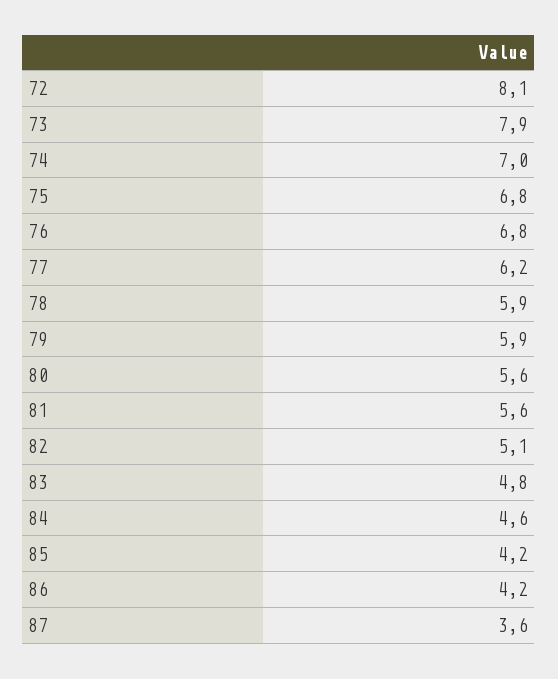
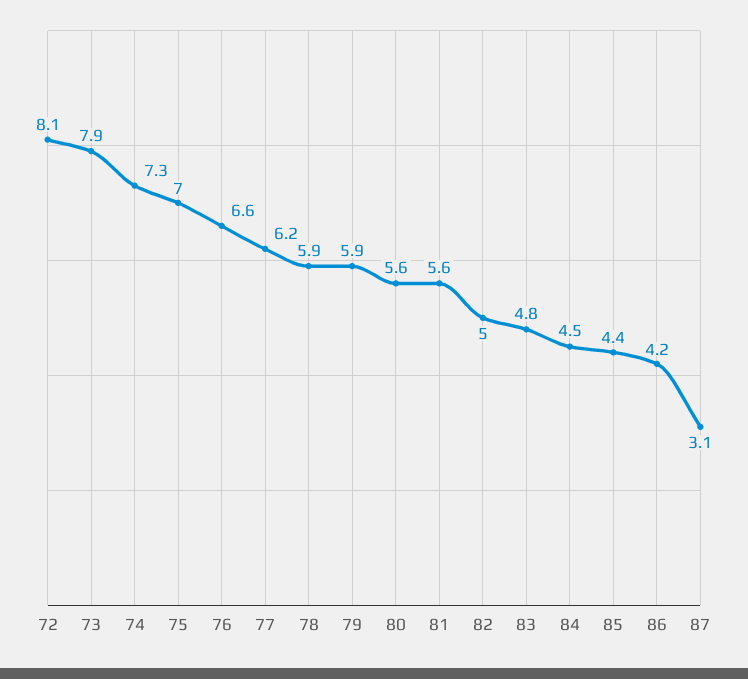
74: 7 -> 7.3
75: 6.8 -> 7
76: 6.8 -> 6.6
82: 5.1 -> 5
84: 4.6 -> 4.5
85: 4.2 -> 4.4
87: 3.6 -> 3.1

